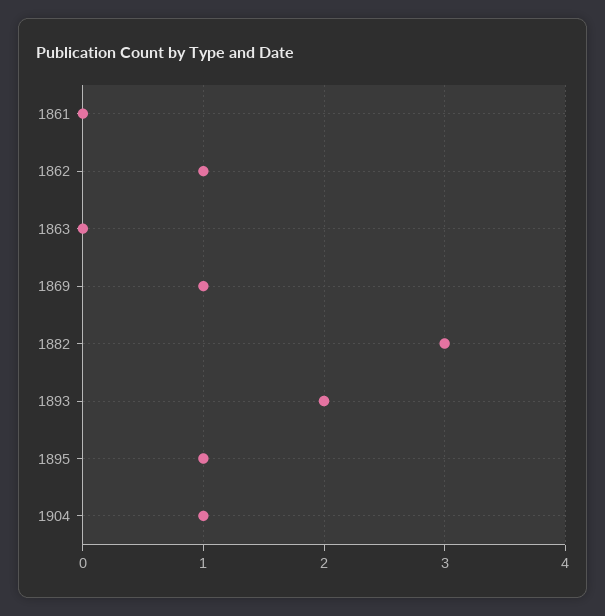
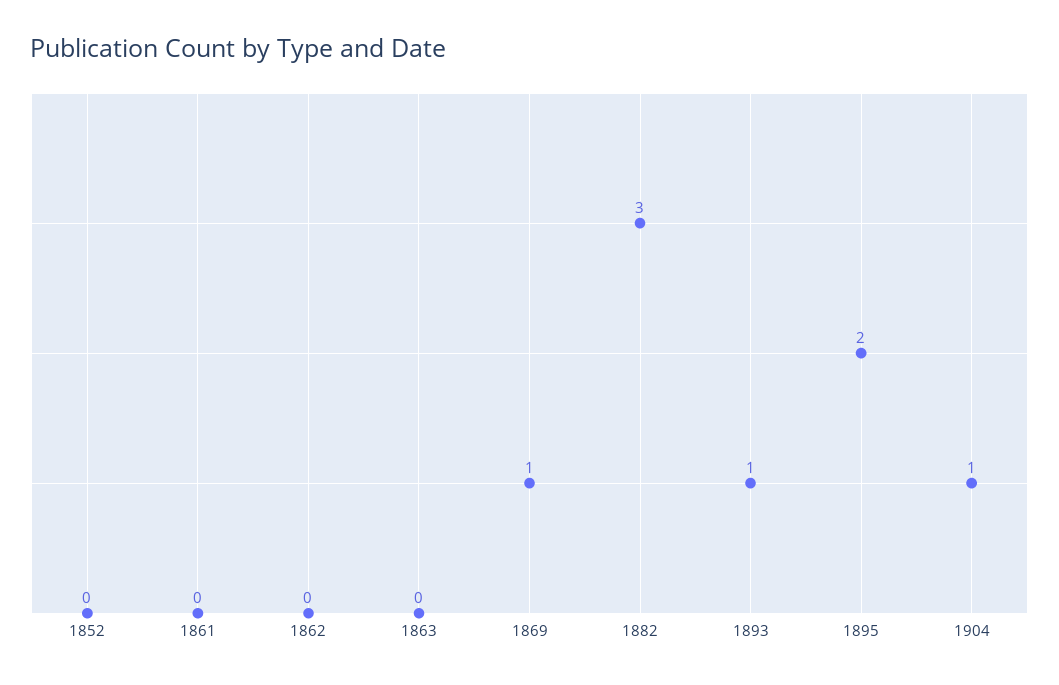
1862: 1 -> 0
1893: 2 -> 1
1895: 1 -> 2
1852: none -> 0

